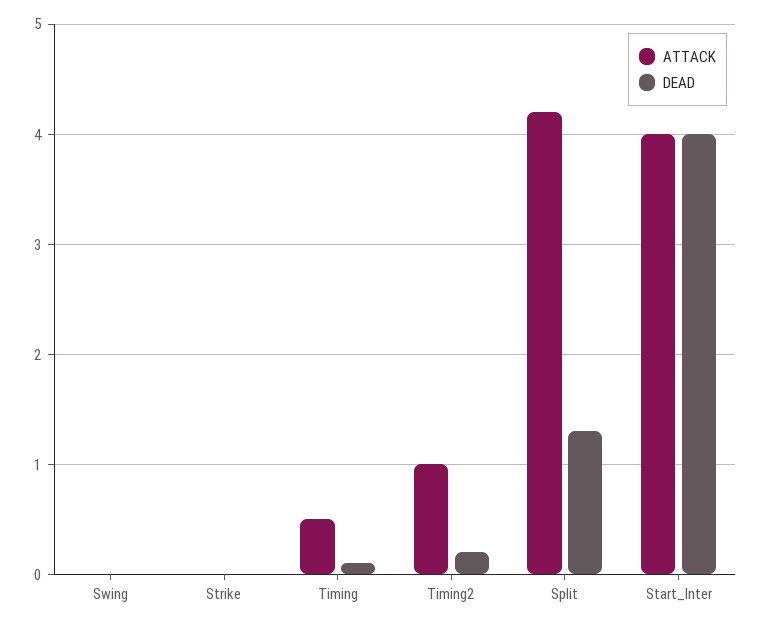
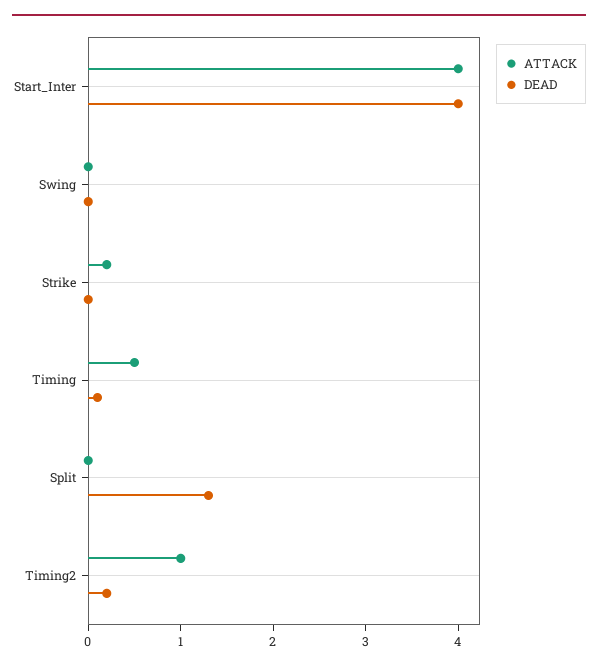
ATTACK, Strike: 0 -> 0.2
ATTACK, Split: 4.2 -> 0

